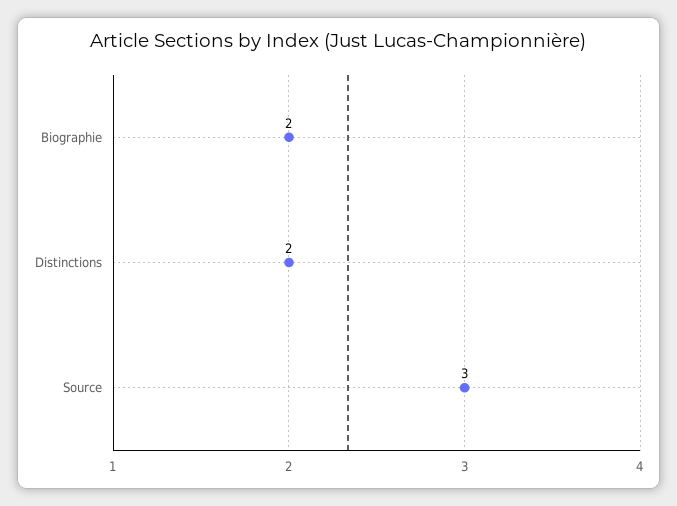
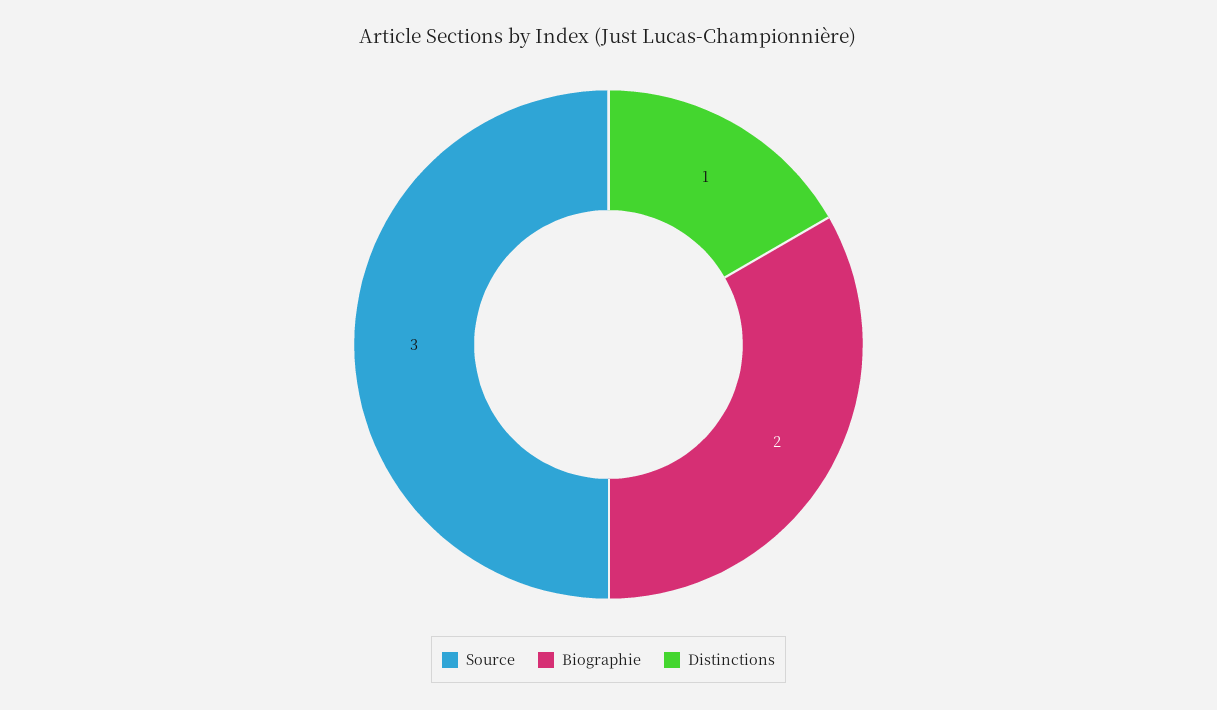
Distinctions: 2 -> 1

